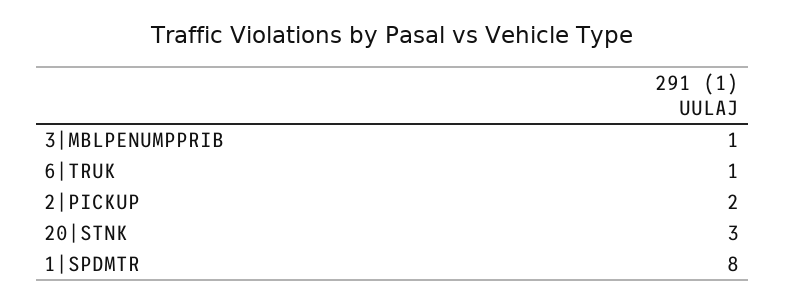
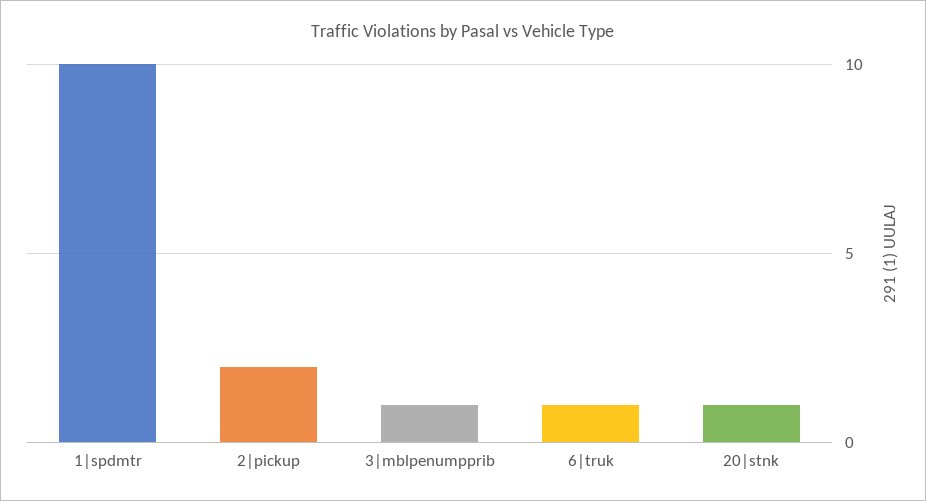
20|STNK: 3 -> 1
1|SPDMTR: 8 -> 10

